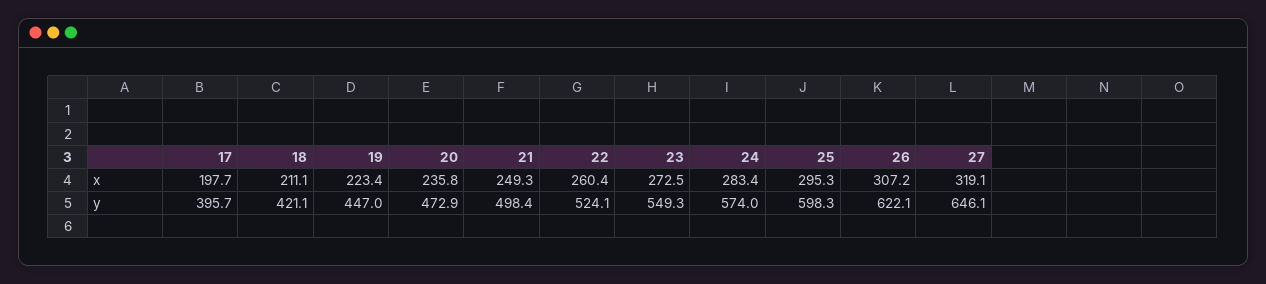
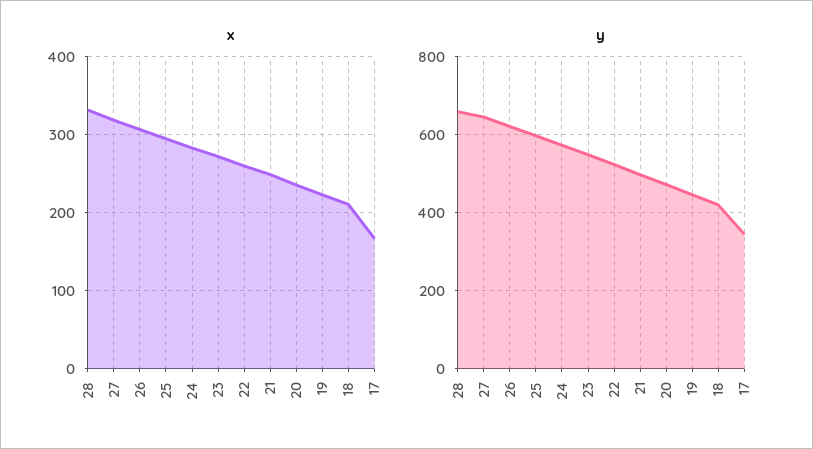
x, 17: 197.7 -> 170
y, 17: 395.7 -> 340
x, 28: none -> 330
y, 28: none -> 660

